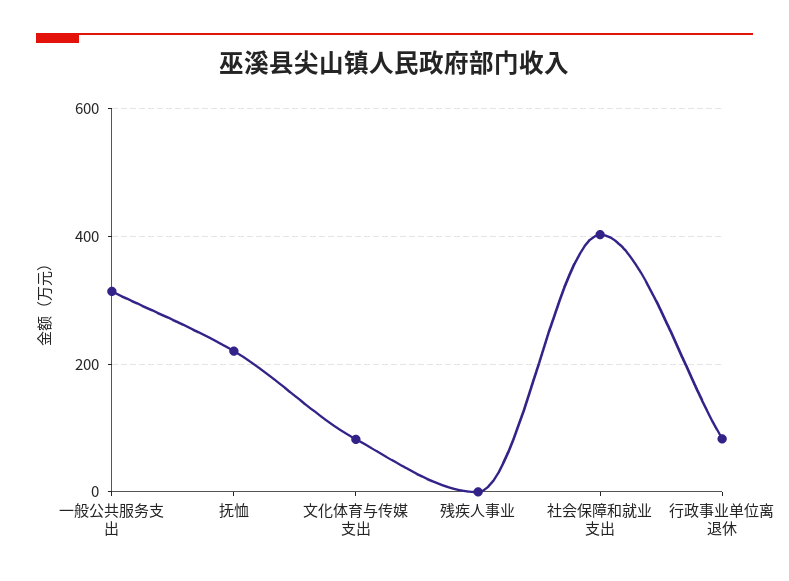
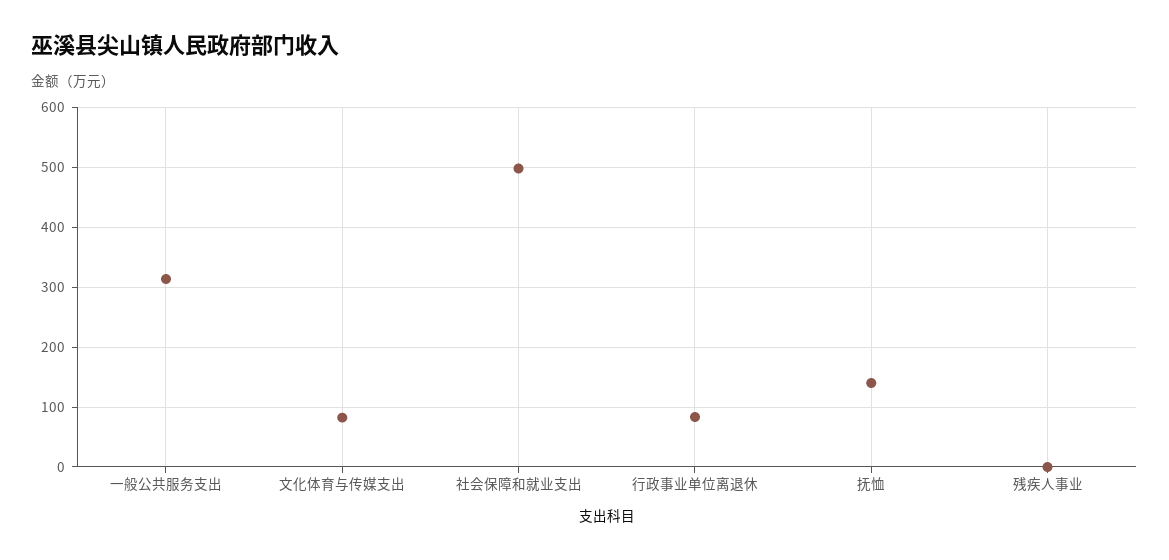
抚恤: 220 -> 140
社会保障和就业支出: 400 -> 500

